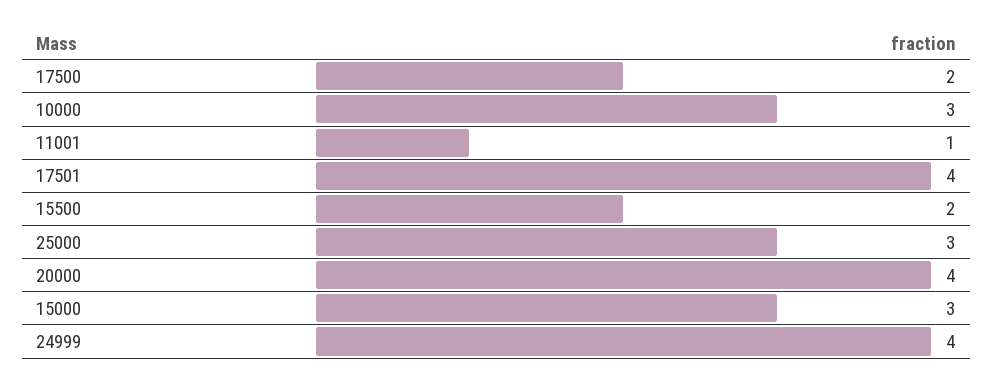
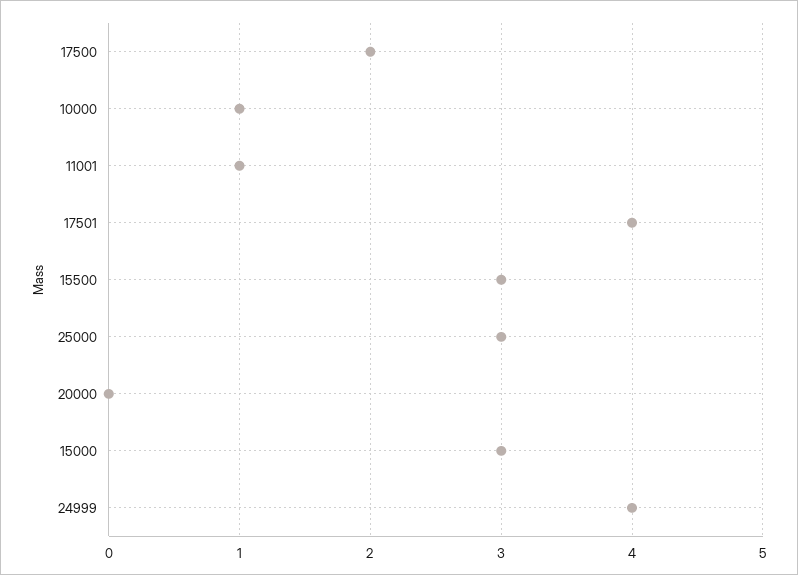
10000: 3 -> 1
15500: 2 -> 3
20000: 4 -> 0

